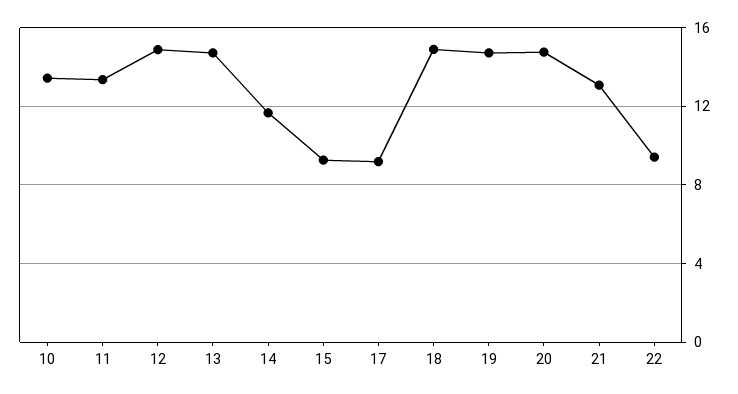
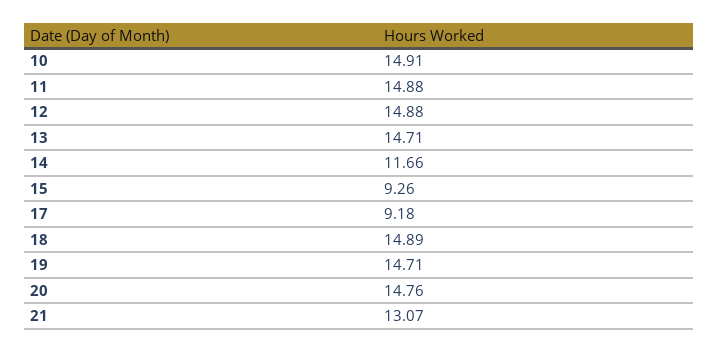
10: 13.5 -> 14.91
11: 13.5 -> 14.88
22: 9.5 -> none

